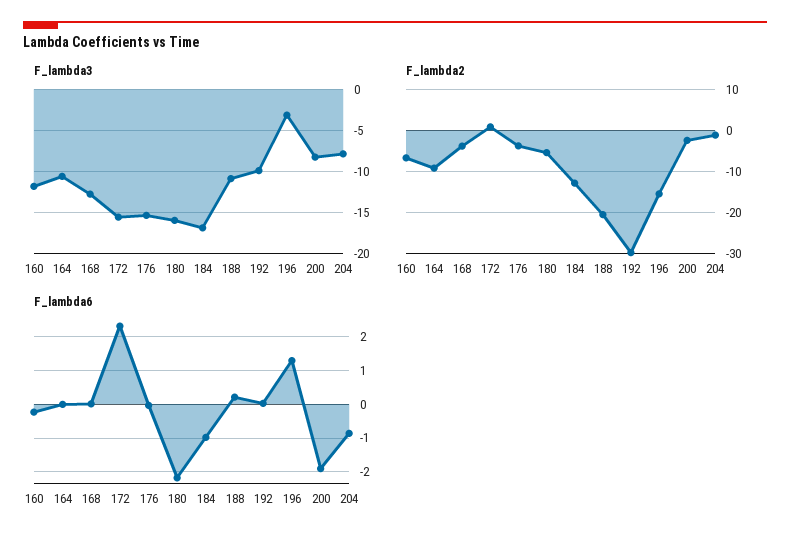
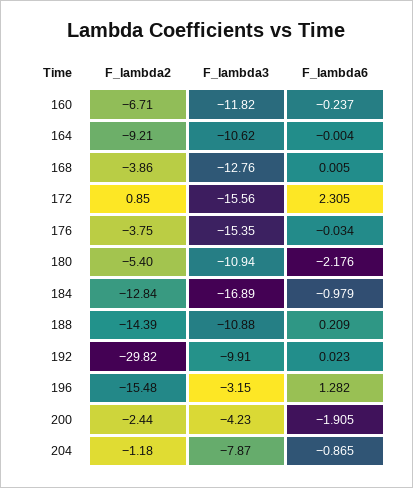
F_lambda3, 180: -16 -> -10.94
F_lambda3, 200: -8 -> -4.23
F_lambda2, 188: -20 -> -14.39

